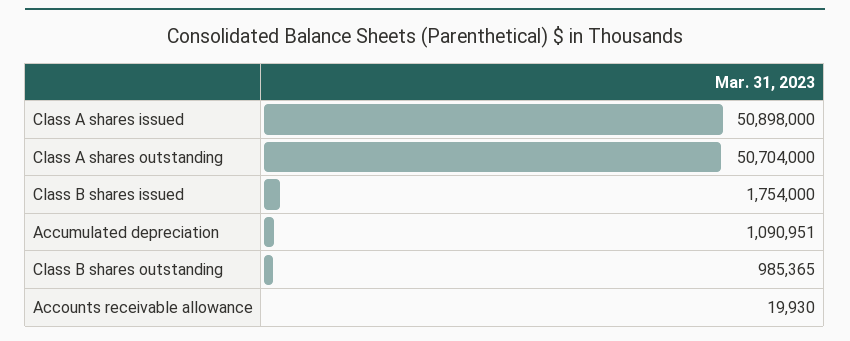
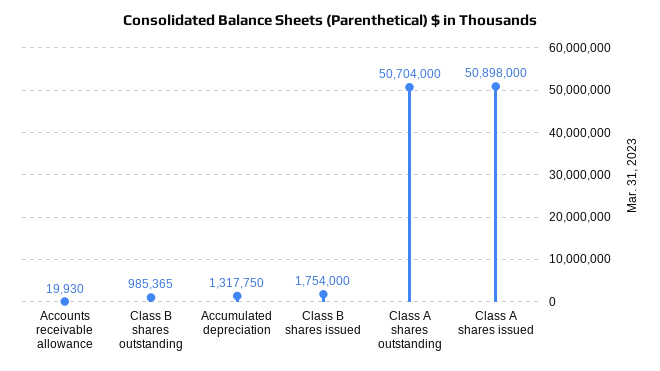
Accumulated depreciation: 1090951 -> 1317750

